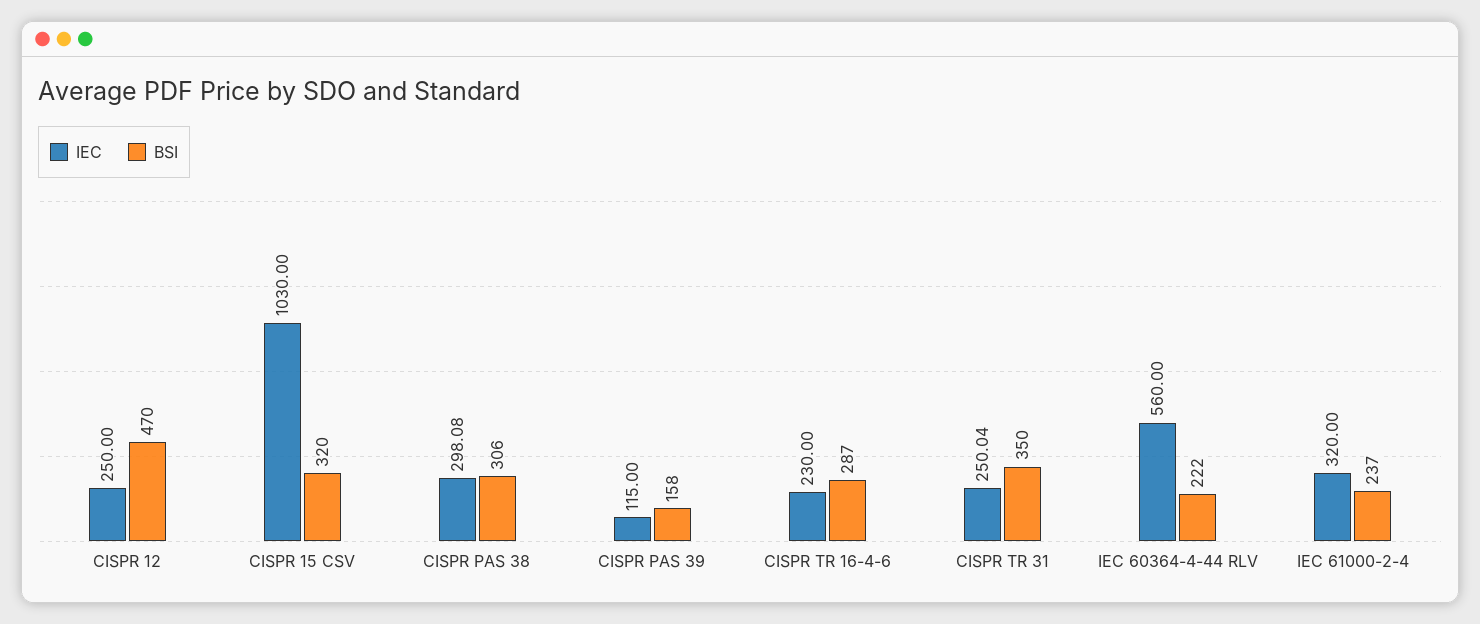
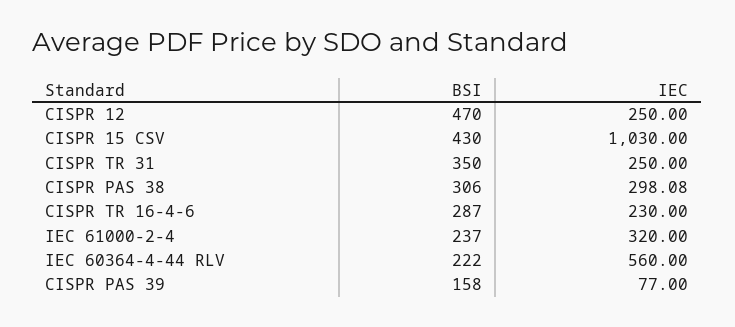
BSI, CISPR 15 CSV: 320 -> 430
IEC, CISPR PAS 39: 115 -> 77
IEC, CISPR TR 31: 250.04 -> 250

